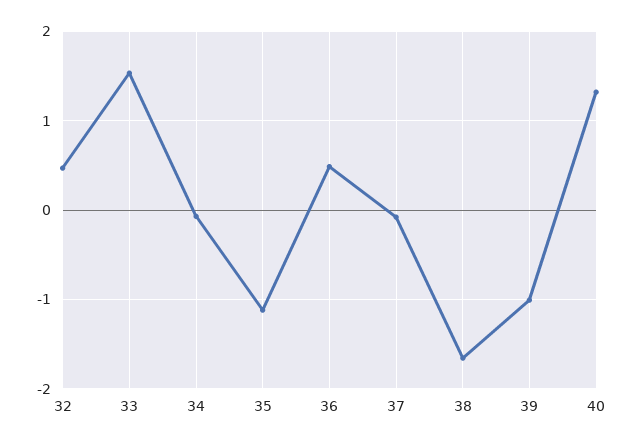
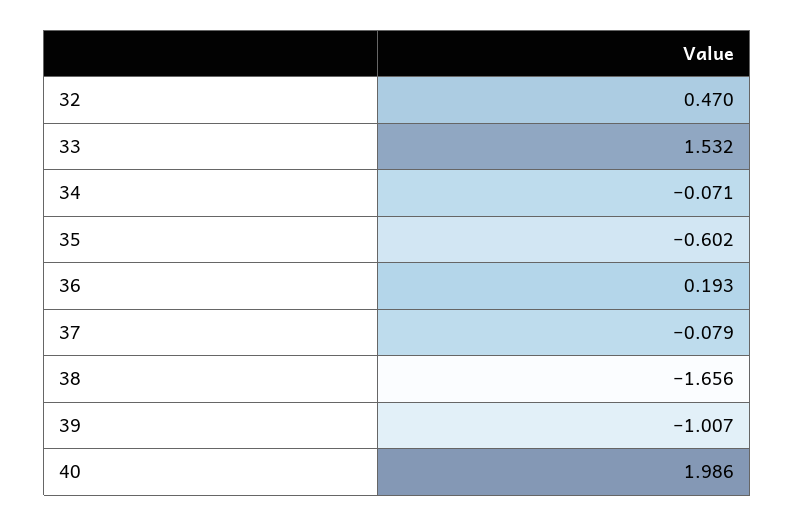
35: -1.1 -> -0.602
36: 0.5 -> 0.193
40: 1.3 -> 1.986

